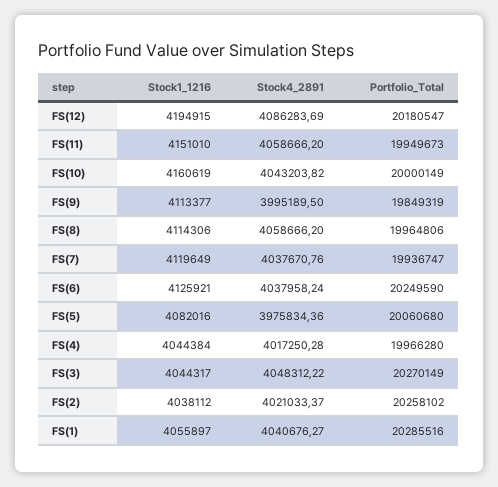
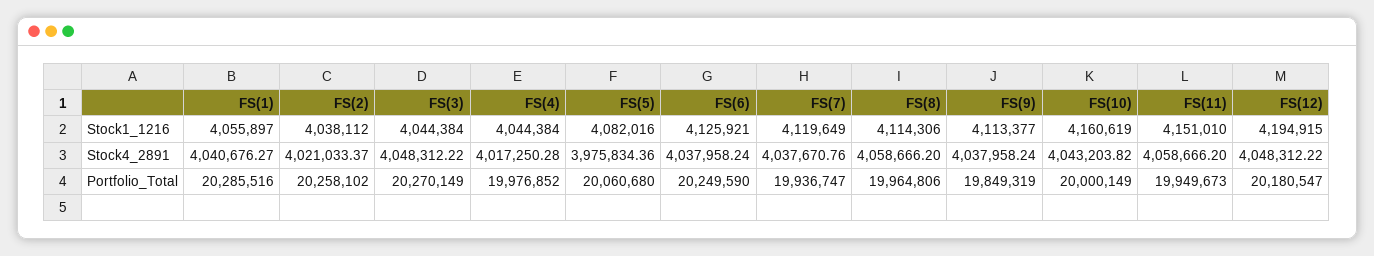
Stock4_2891, FS(12): 4086283.69 -> 4048312.22
Stock4_2891, FS(9): 3995189.5 -> 4037958.24
Portfolio_Total, FS(4): 19966280 -> 19976852
Stock1_1216, FS(3): 4044317 -> 4044384

